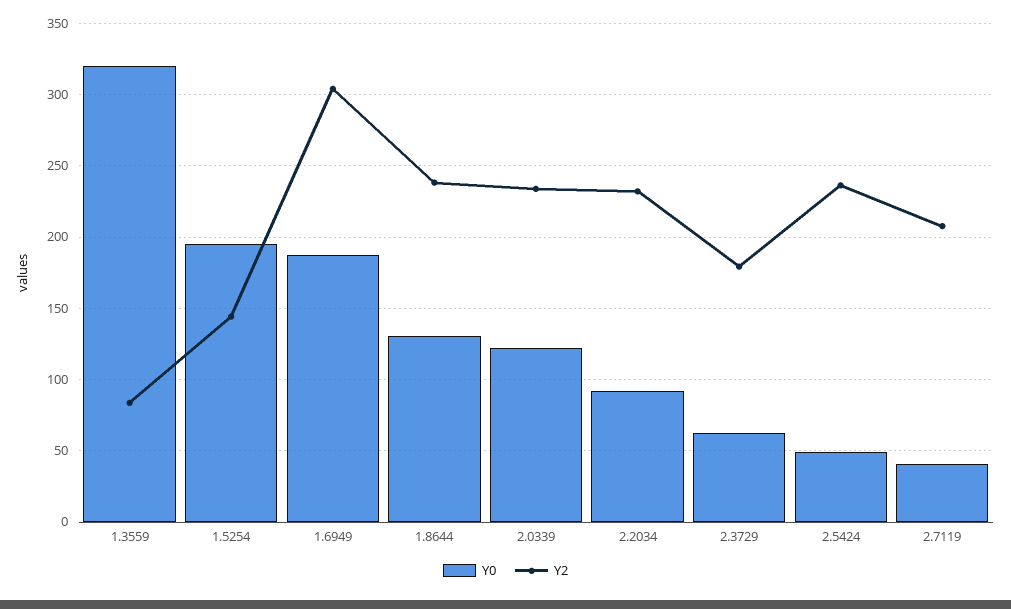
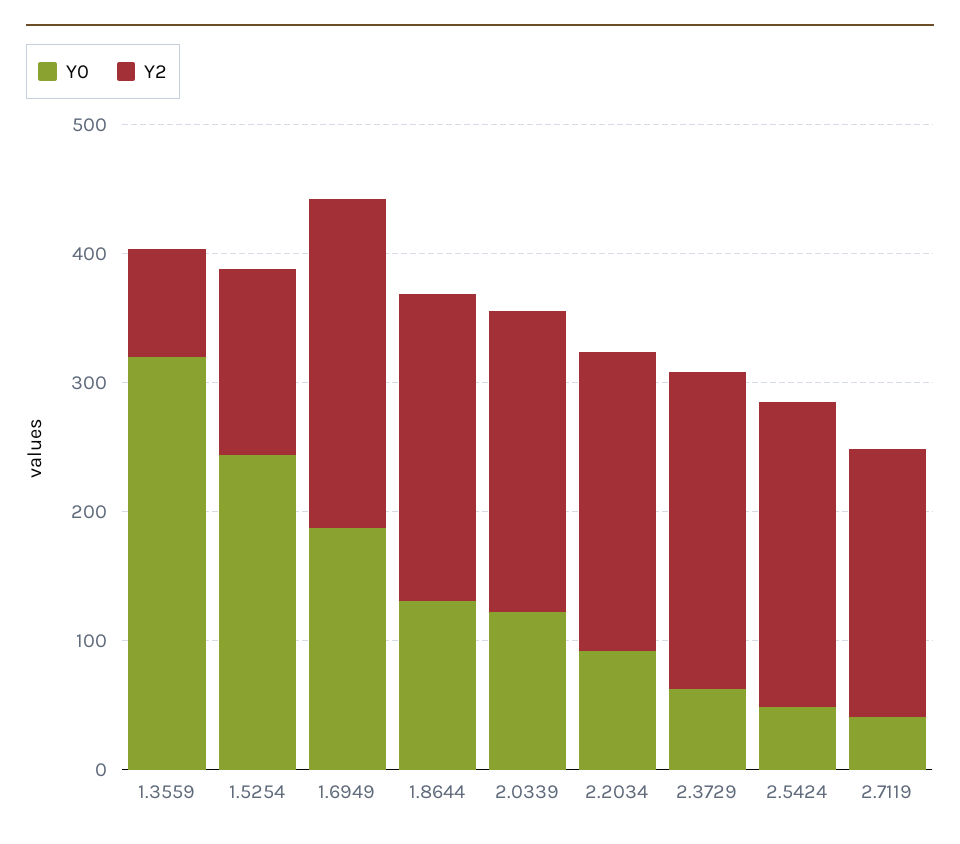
Y0, 1.5254: 195 -> 240
Y2, 1.6949: 305 -> 260
Y2, 2.3729: 180 -> 240

